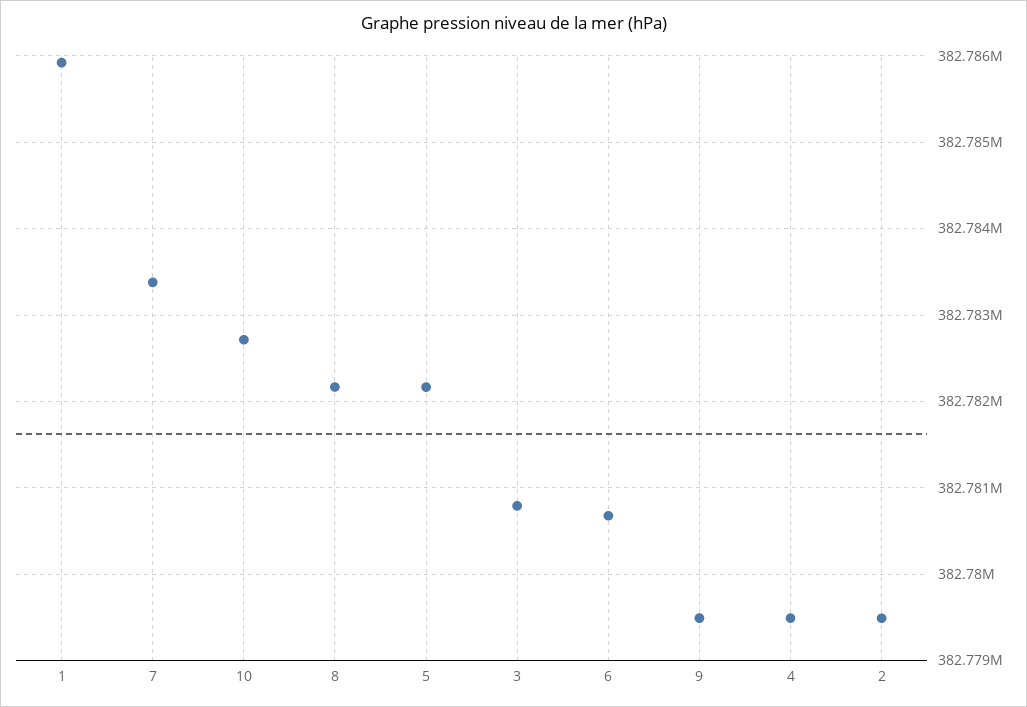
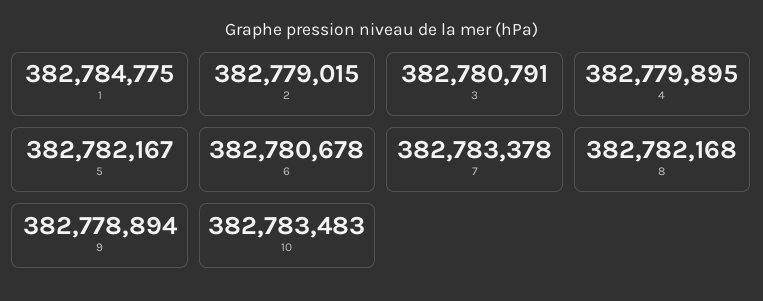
1: 382785900 -> 382784775
10: 382782700 -> 382783483
9: 382779500 -> 382778894
4: 382779500 -> 382779895
2: 382779500 -> 382779015

